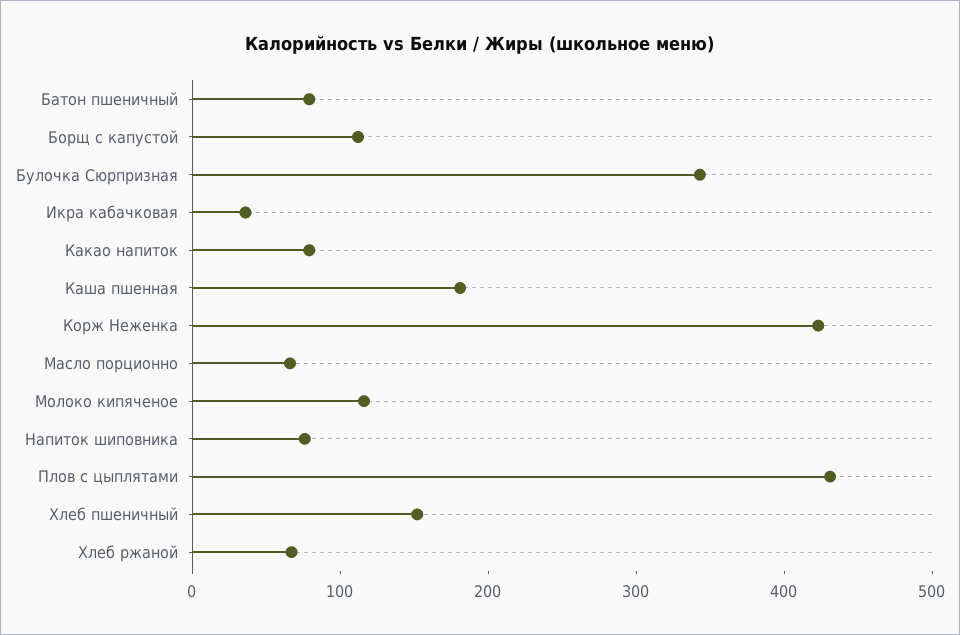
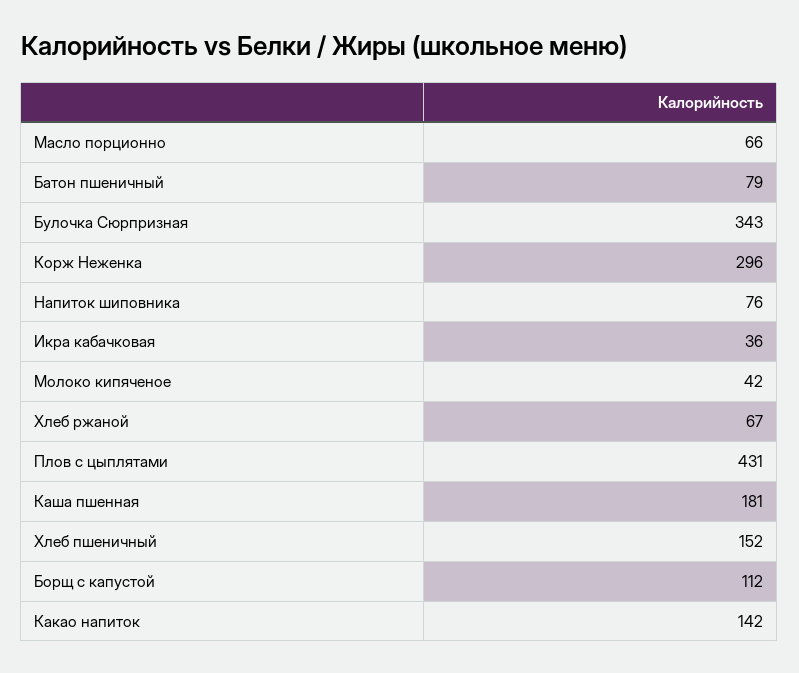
Какао напиток: 80 -> 142
Корж Неженка: 420 -> 296
Молоко кипяченое: 120 -> 42

